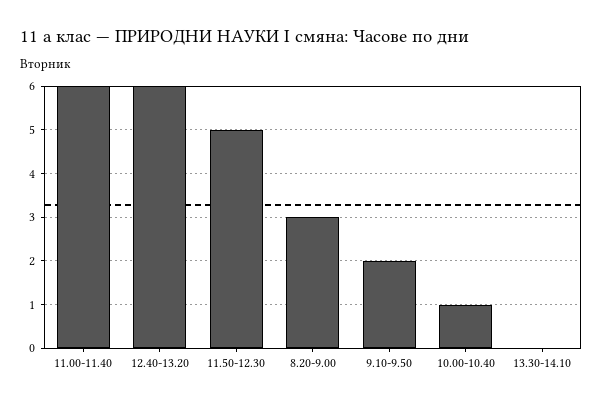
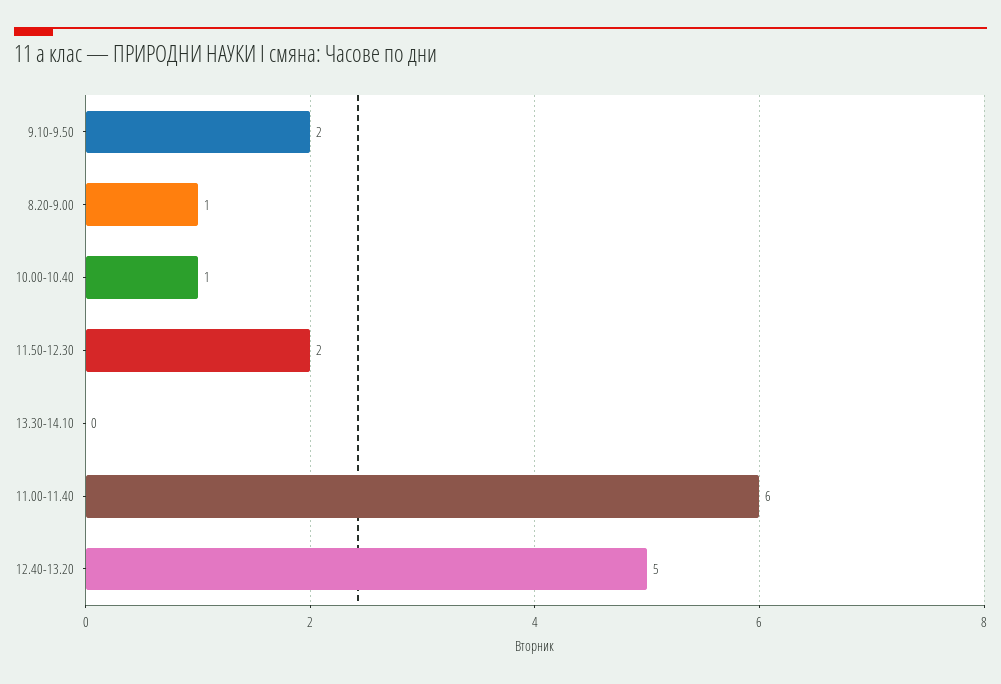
12.40-13.20: 6 -> 5
11.50-12.30: 5 -> 2
8.20-9.00: 3 -> 1

